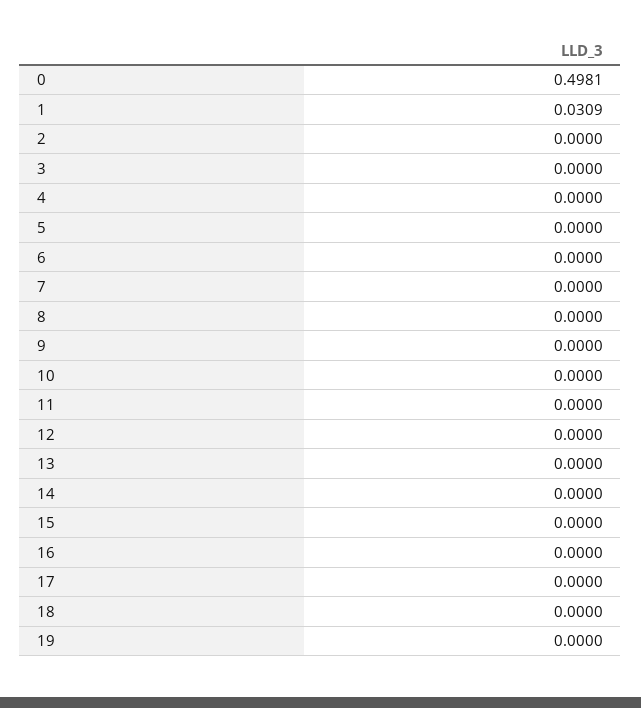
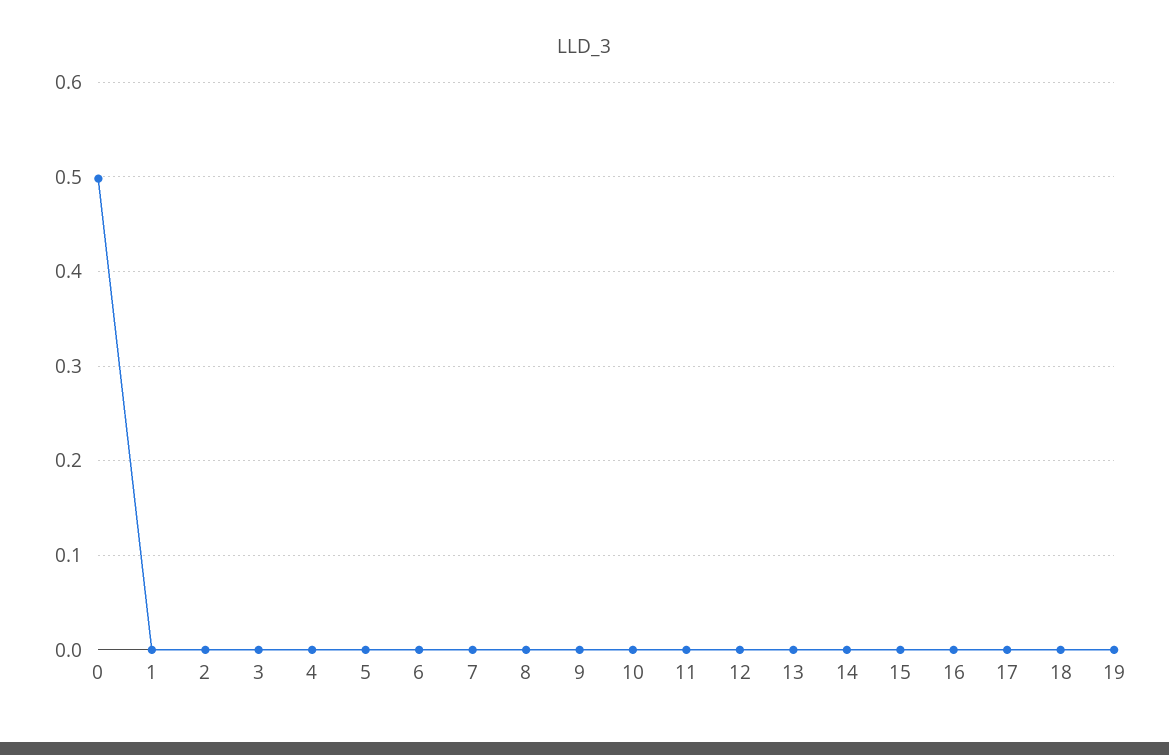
1: 0.0309 -> 0

